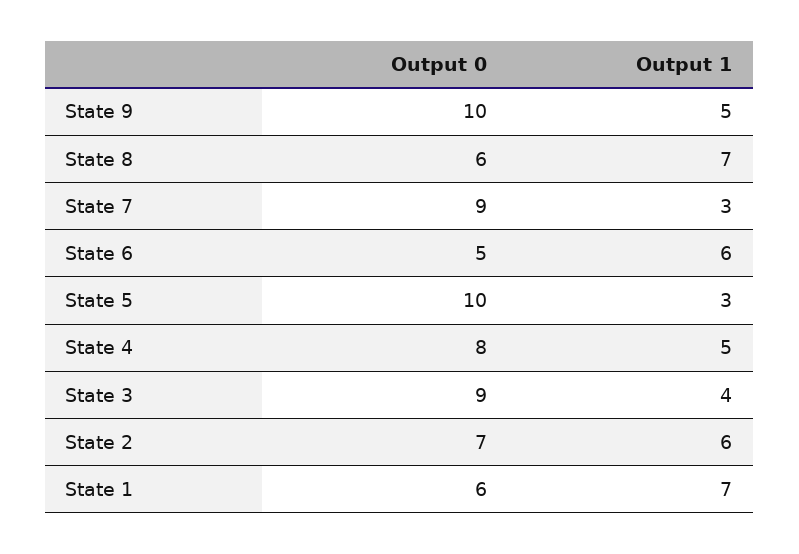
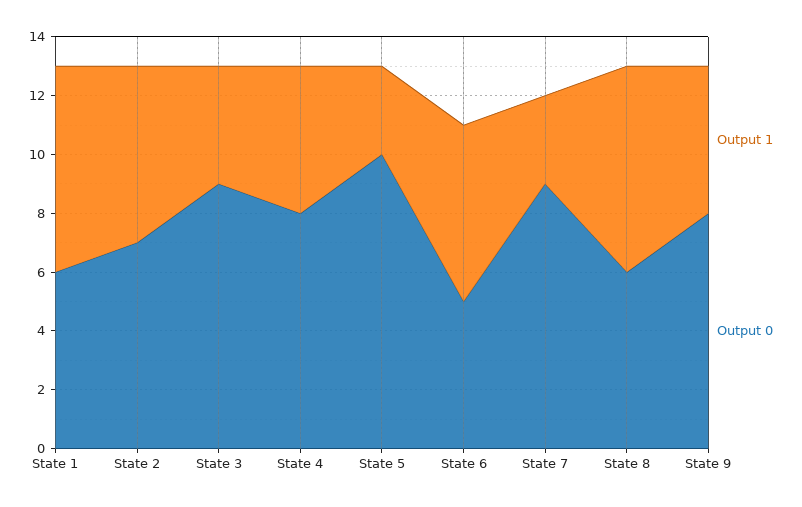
Output 0, State 9: 10 -> 8

